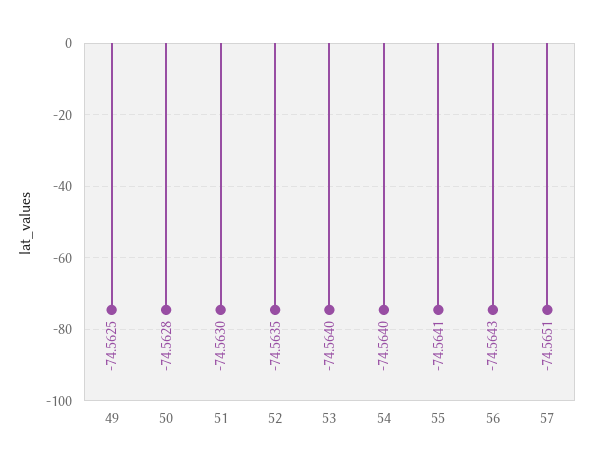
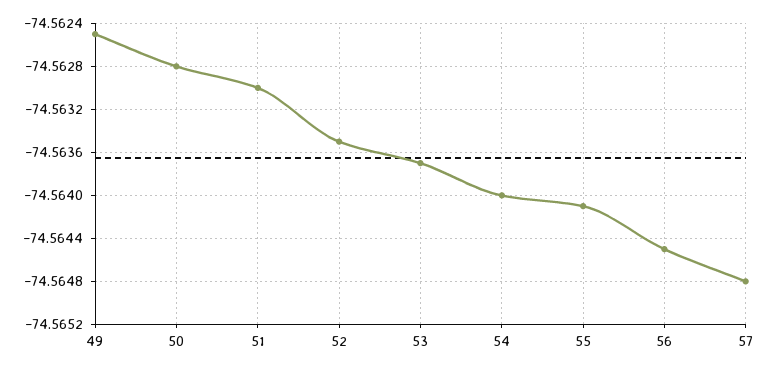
53: -74.564 -> -74.5637
56: -74.5643 -> -74.5645
57: -74.5651 -> -74.5648

